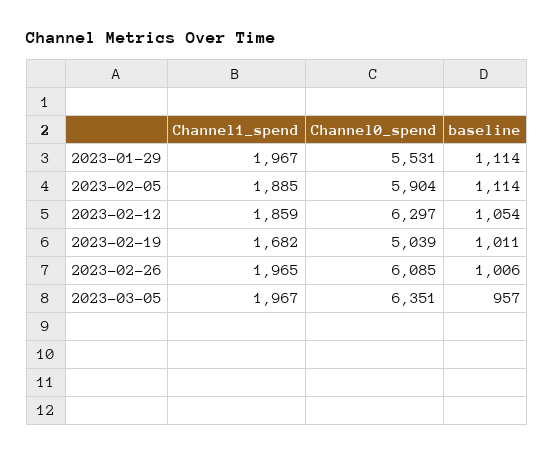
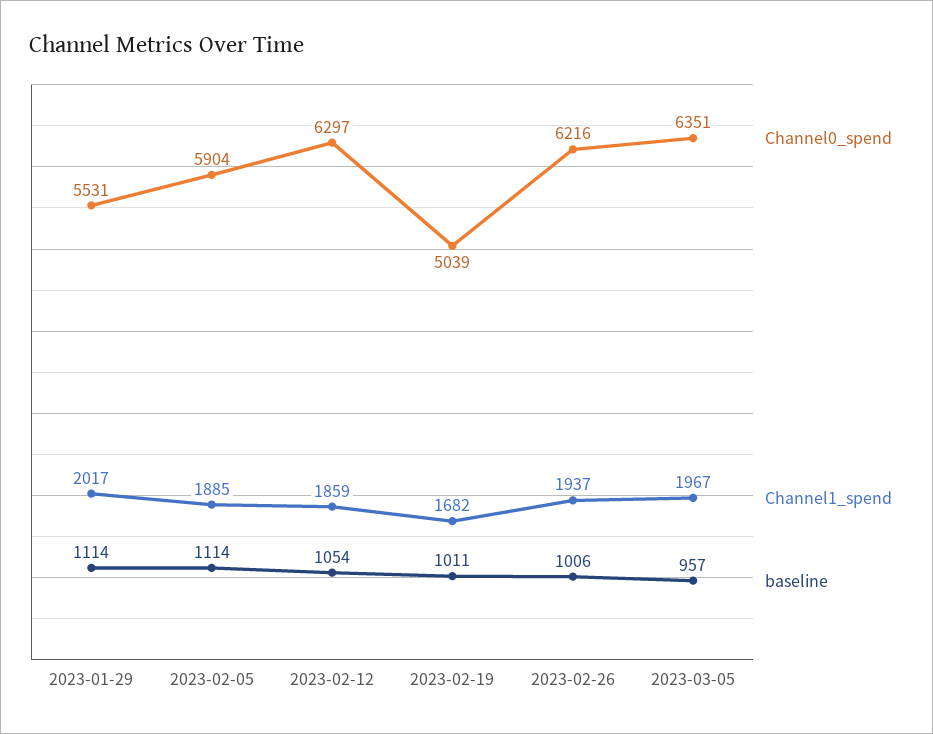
Channel1_spend, 2023-01-29: 1967 -> 2017
Channel1_spend, 2023-02-26: 1965 -> 1937
Channel0_spend, 2023-02-26: 6085 -> 6216

